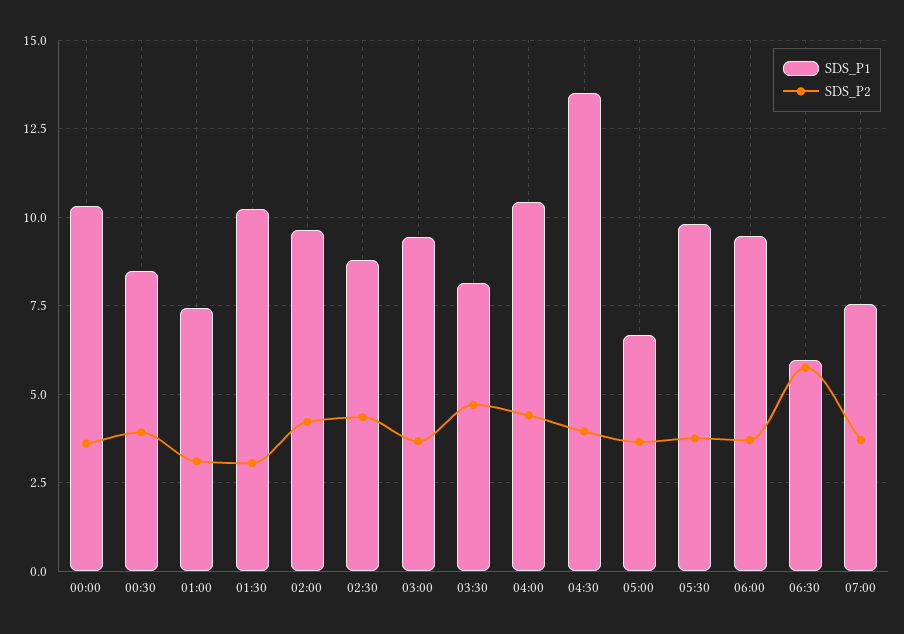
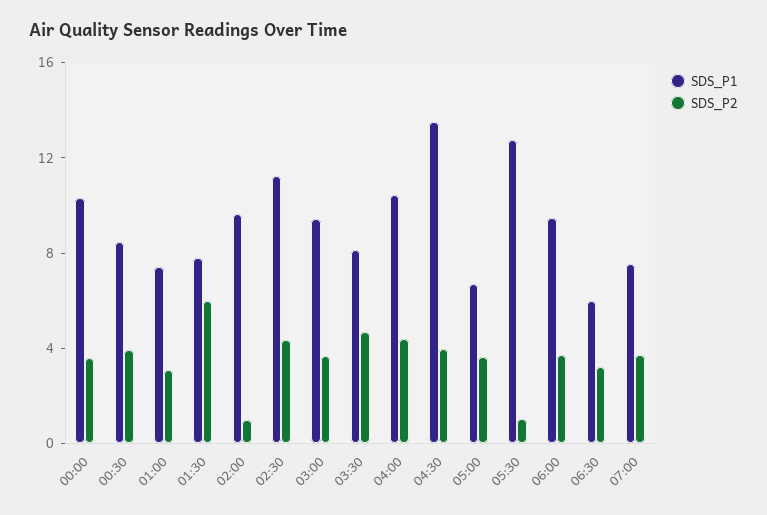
SDS_P1, 01:30: 10.25 -> 8
SDS_P2, 01:30: 3 -> 6
SDS_P2, 02:00: 4.25 -> 1
SDS_P1, 02:30: 8.75 -> 11
SDS_P1, 05:30: 9.75 -> 13
SDS_P2, 05:30: 3.75 -> 1
SDS_P2, 06:30: 5.75 -> 3

